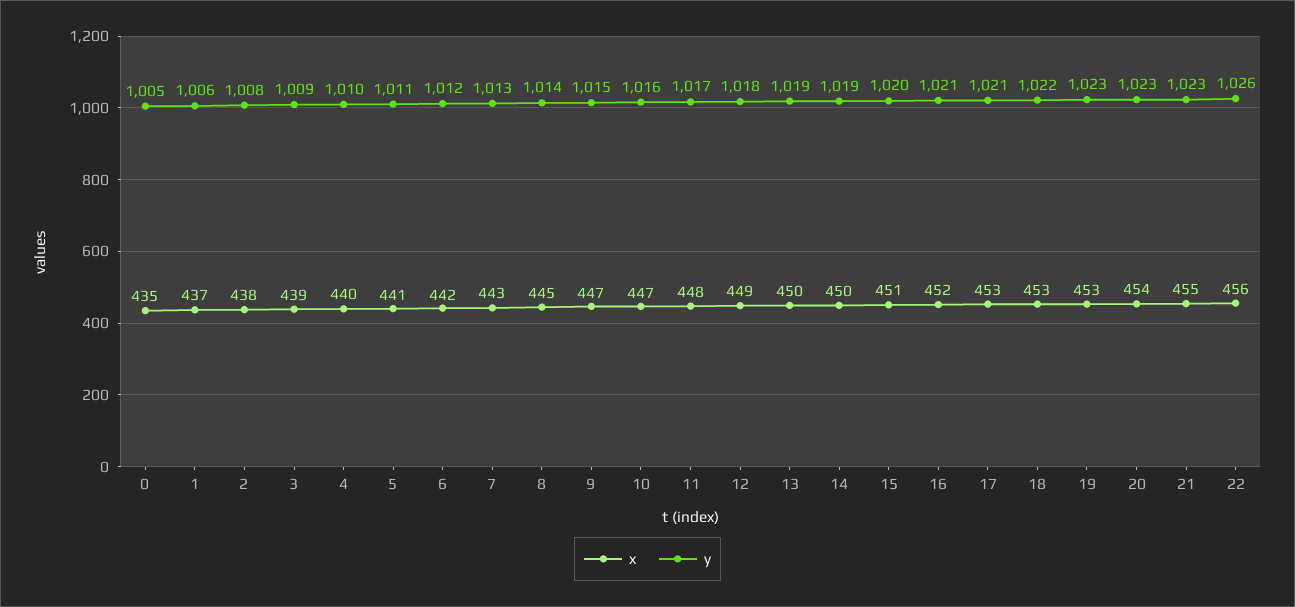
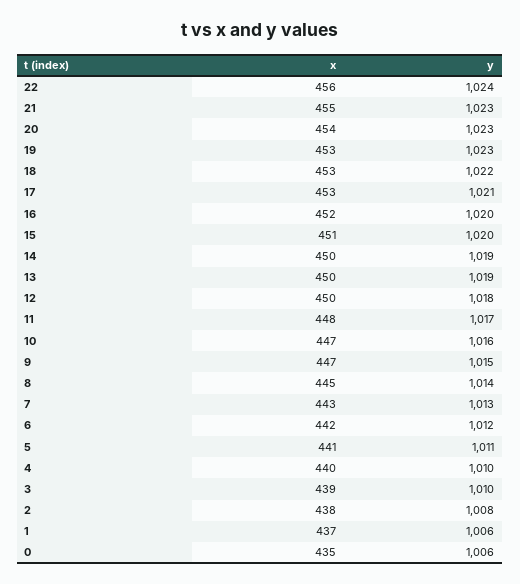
y, 0: 1005 -> 1006
y, 3: 1009 -> 1010
x, 12: 449 -> 450
y, 16: 1021 -> 1020
y, 22: 1026 -> 1024

